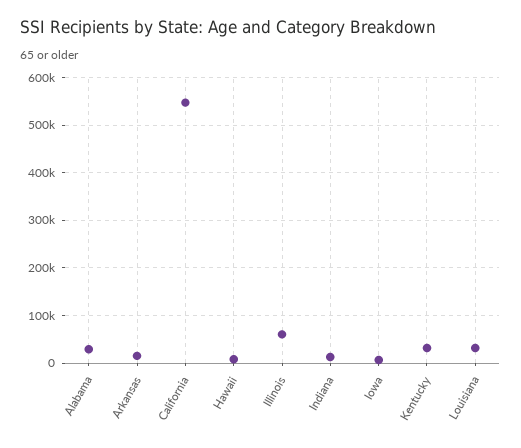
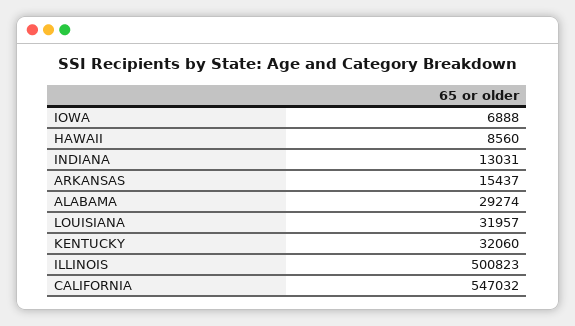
Illinois: 60000 -> 500823

